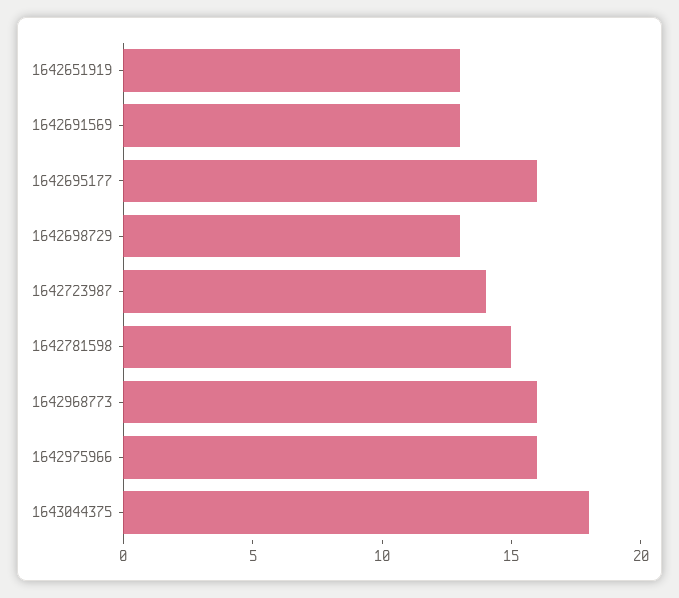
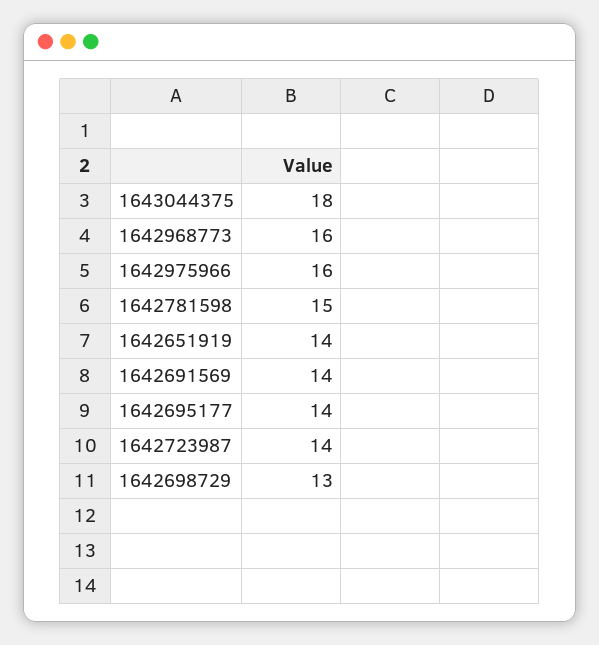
1642651919: 13 -> 14
1642691569: 13 -> 14
1642695177: 16 -> 14

